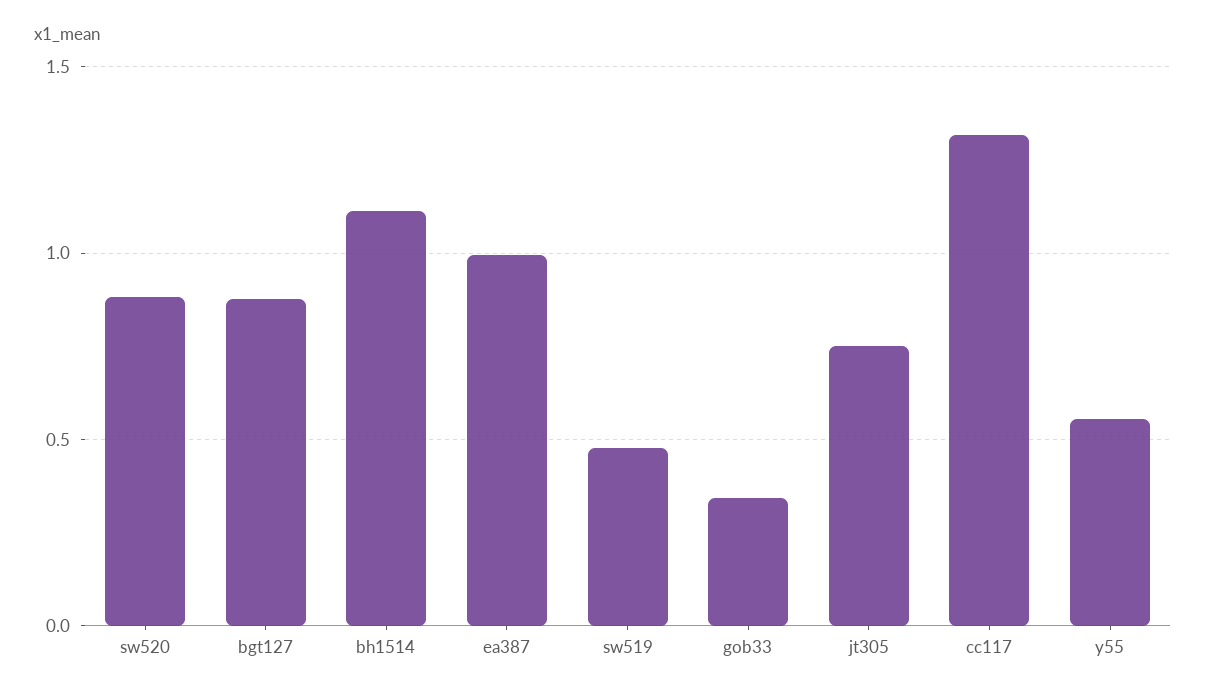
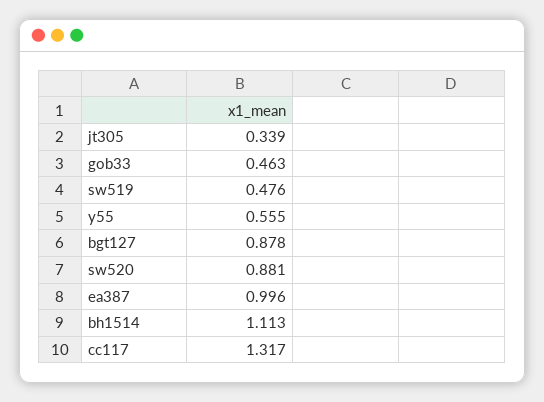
gob33: 0.35 -> 0.463
jt305: 0.75 -> 0.339

